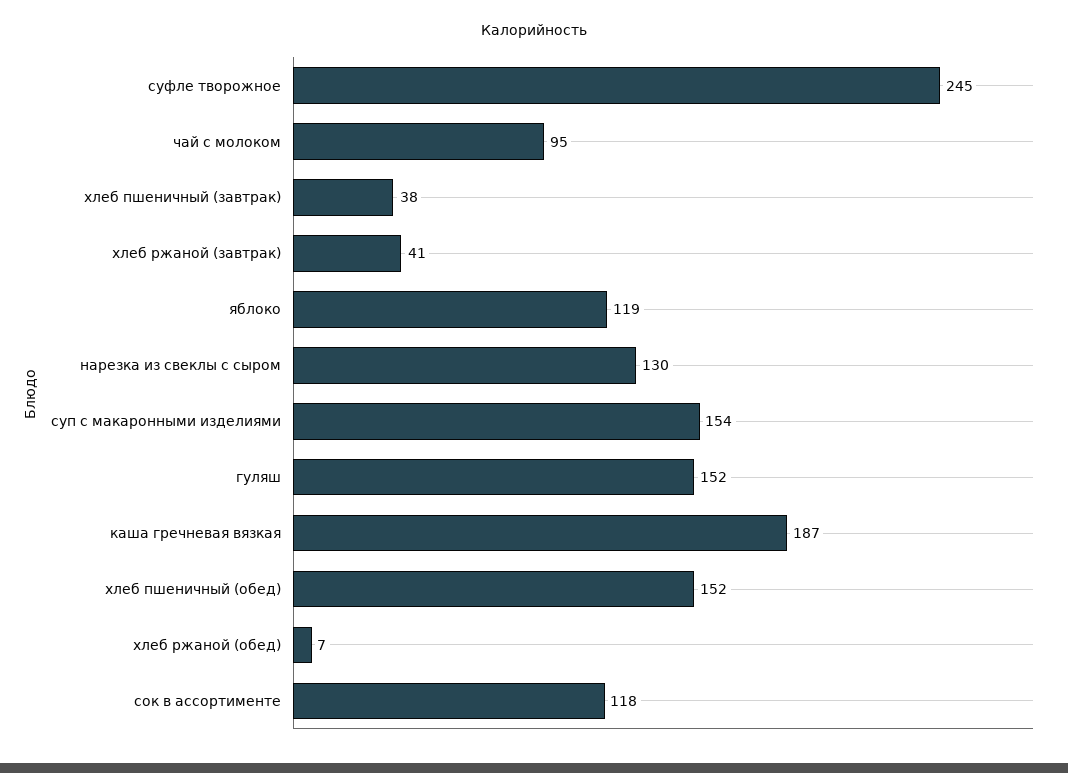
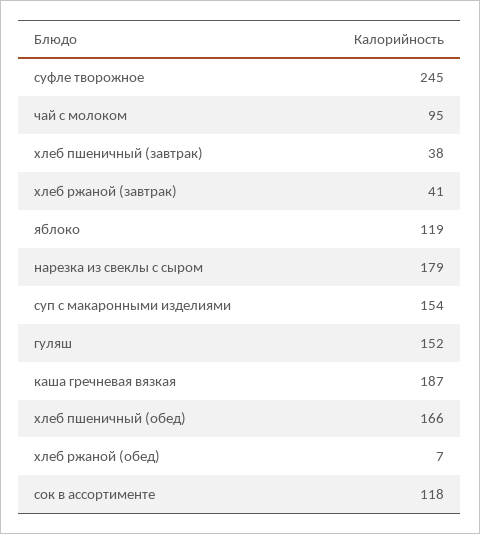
нарезка из свеклы с сыром: 130 -> 179
хлеб пшеничный (обед): 152 -> 166

